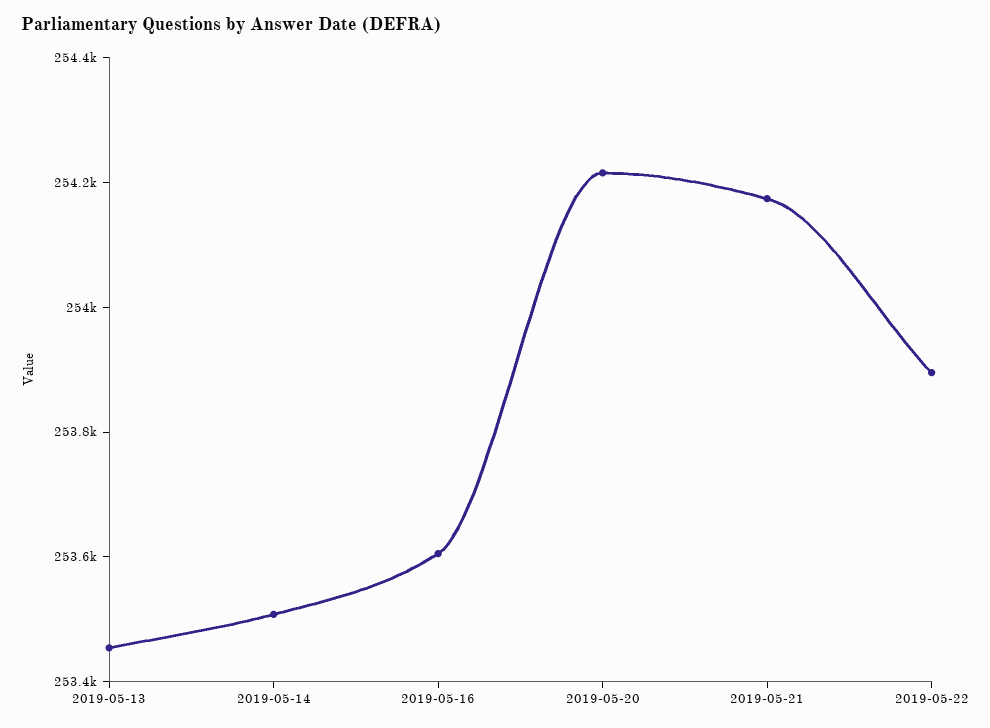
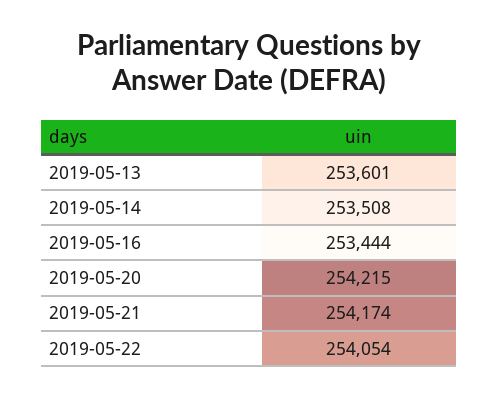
2019-05-13: 253450 -> 253601
2019-05-16: 253600 -> 253444
2019-05-22: 253900 -> 254054

